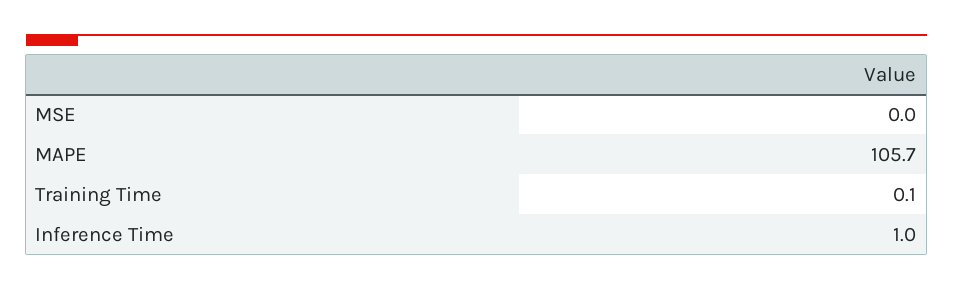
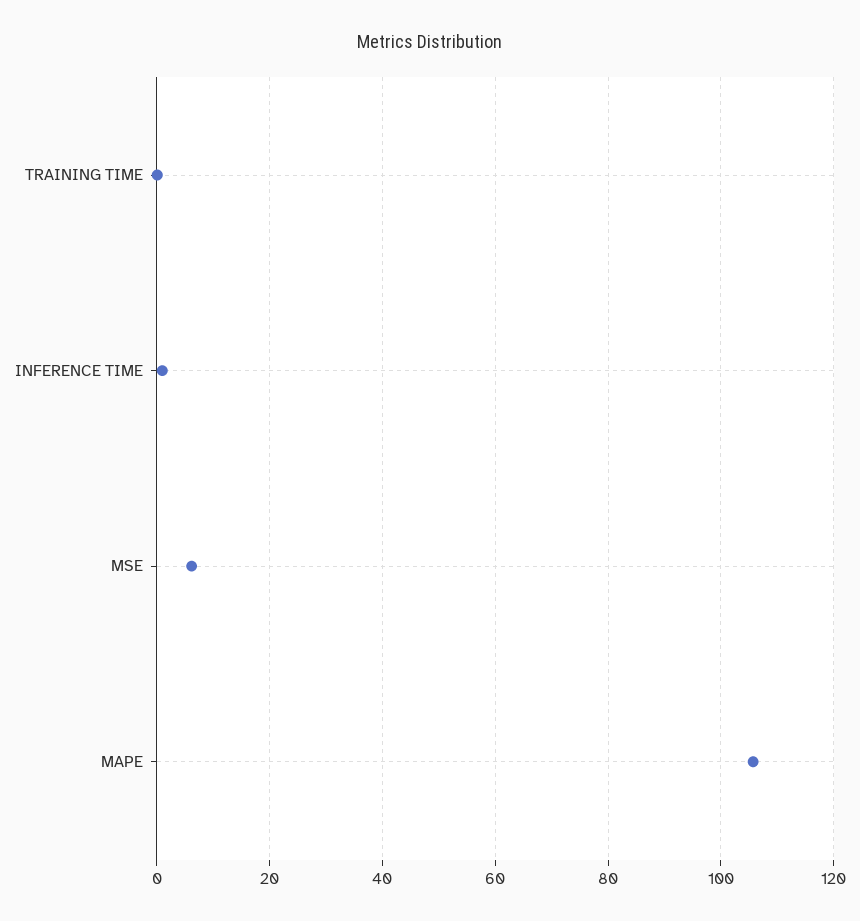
MSE: 0 -> 6

